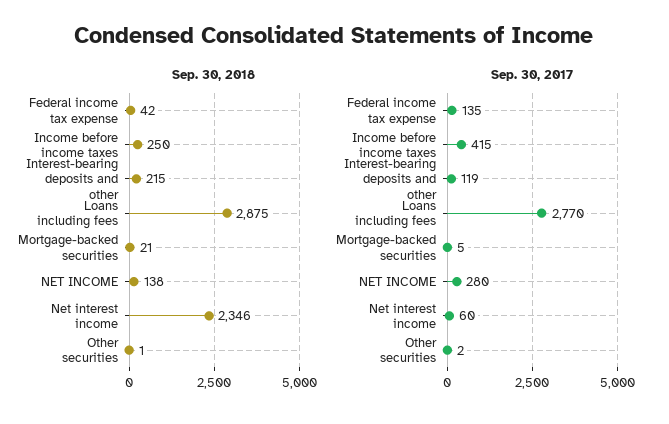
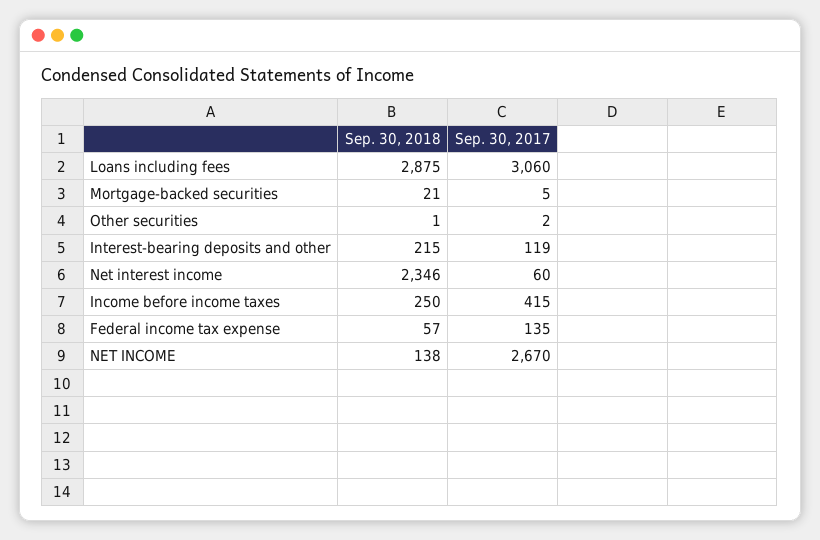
Sep. 30, 2018, Federal income tax expense: 42 -> 57
Sep. 30, 2017, Loans including fees: 2770 -> 3060
Sep. 30, 2017, NET INCOME: 280 -> 2670

